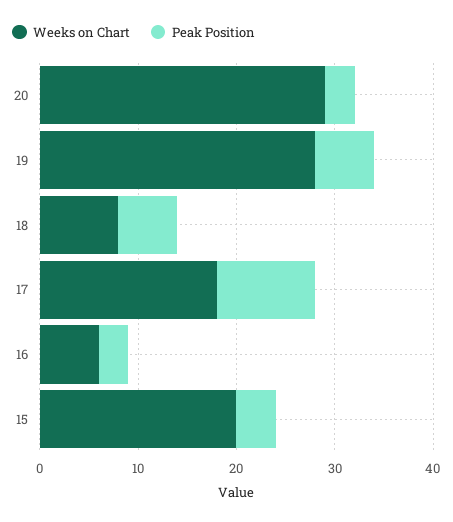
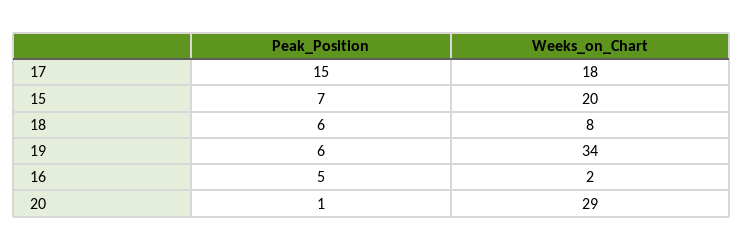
Peak Position, 20: 3 -> 1
Weeks on Chart, 19: 28 -> 34
Peak Position, 17: 10 -> 15
Weeks on Chart, 16: 6 -> 2
Peak Position, 16: 3 -> 5
Peak Position, 15: 4 -> 7

